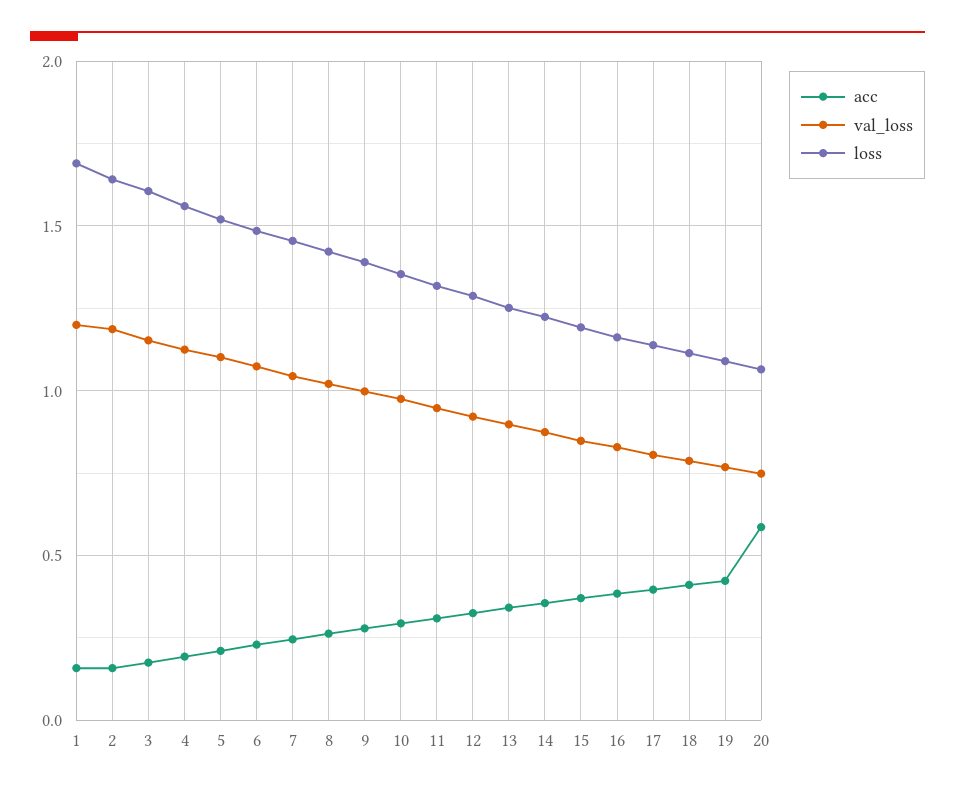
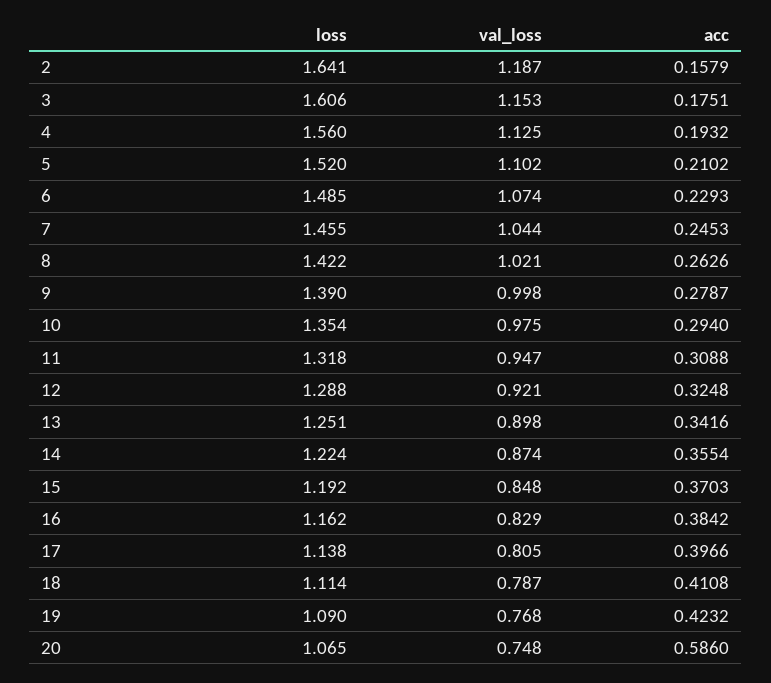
acc, 1: 0.15 -> none
val_loss, 1: 1.2 -> none
loss, 1: 1.7 -> none

